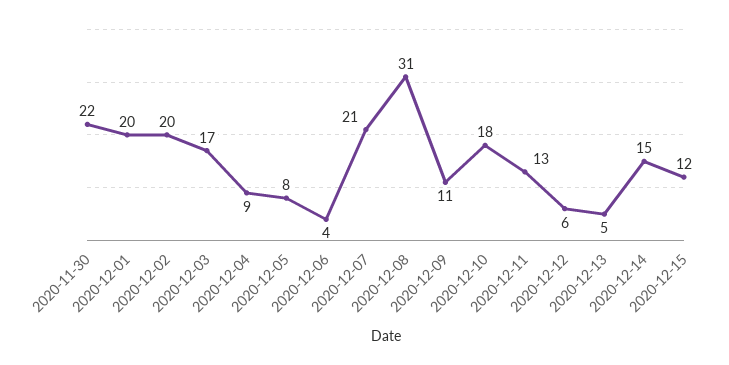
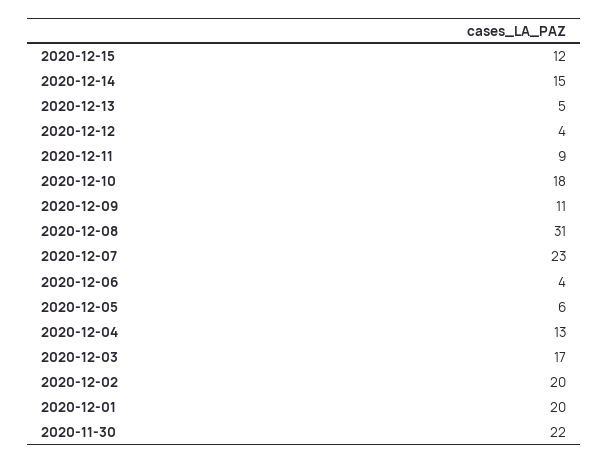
2020-12-04: 9 -> 13
2020-12-05: 8 -> 6
2020-12-07: 21 -> 23
2020-12-11: 13 -> 9
2020-12-12: 6 -> 4

